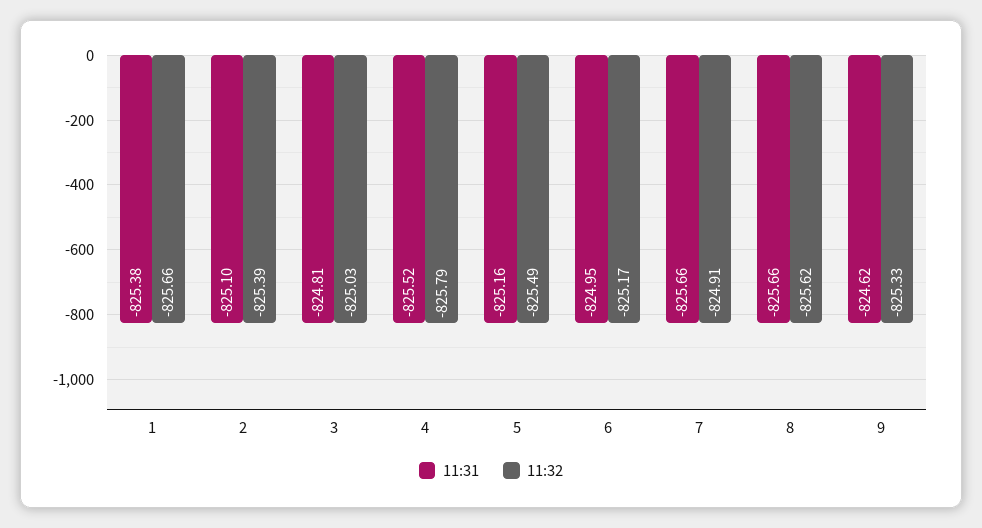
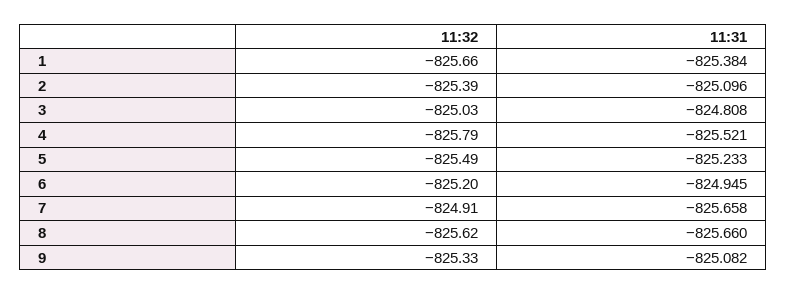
11:31, 5: -825.16 -> -825.233
11:32, 6: -825.17 -> -825.2
11:31, 9: -824.62 -> -825.082

